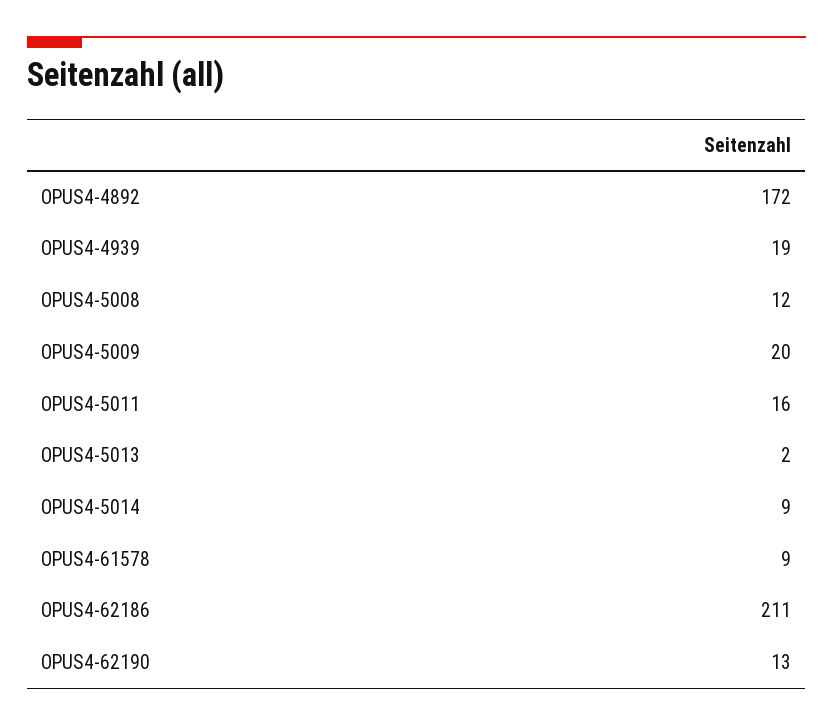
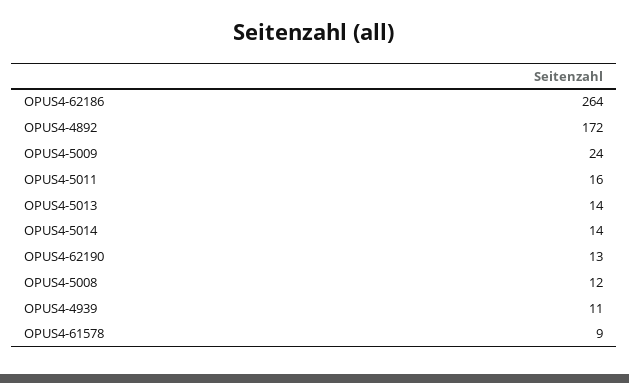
OPUS4-4939: 19 -> 11
OPUS4-5009: 20 -> 24
OPUS4-5013: 2 -> 14
OPUS4-5014: 9 -> 14
OPUS4-62186: 211 -> 264

